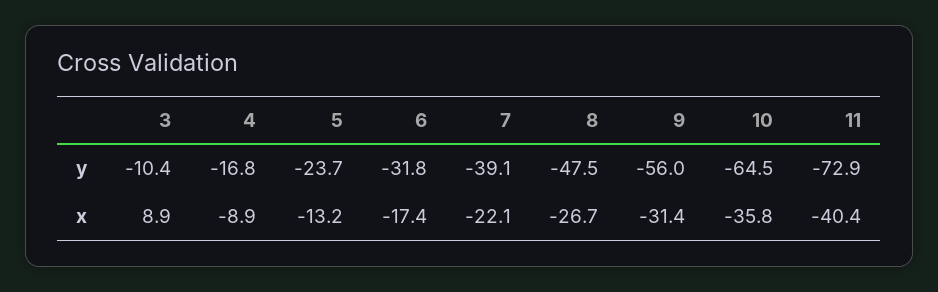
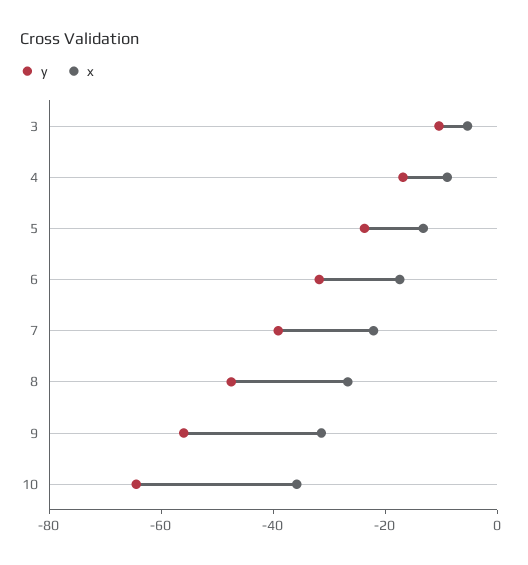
y, 11: -72.9 -> none
x, 3: 8.9 -> -5
x, 11: -40.4 -> none

